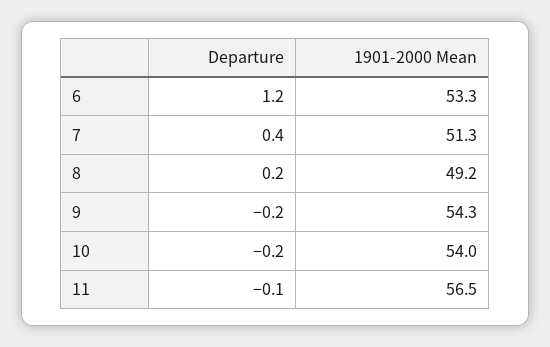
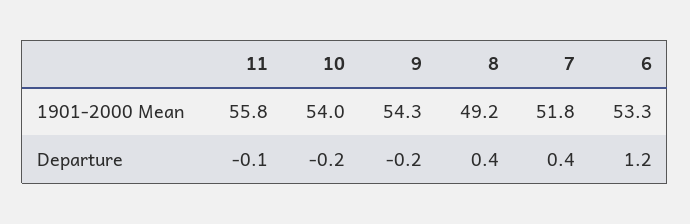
1901-2000 Mean, 7: 51.3 -> 51.8
Departure, 8: 0.2 -> 0.4
1901-2000 Mean, 11: 56.5 -> 55.8

